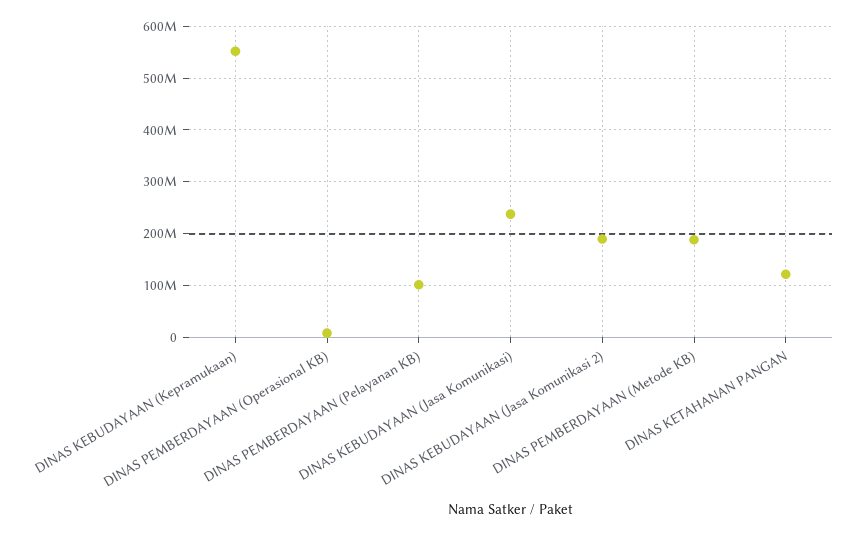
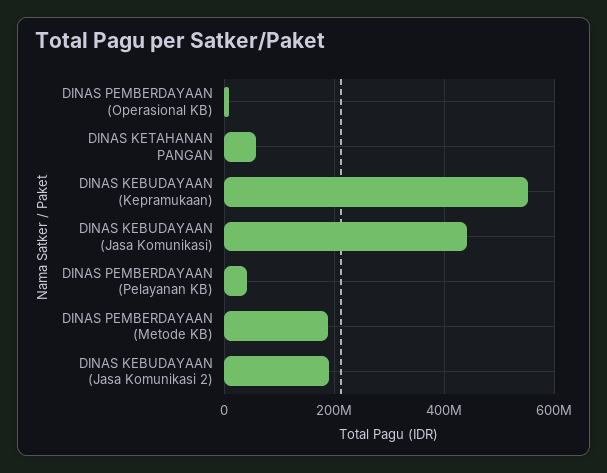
DINAS PEMBERDAYAAN (Pelayanan KB): 100000000 -> 40000000
DINAS KEBUDAYAAN (Jasa Komunikasi): 240000000 -> 440000000
DINAS KETAHANAN PANGAN: 120000000 -> 60000000

